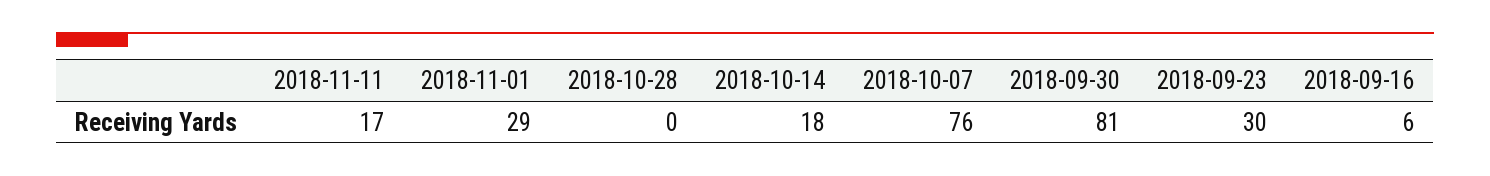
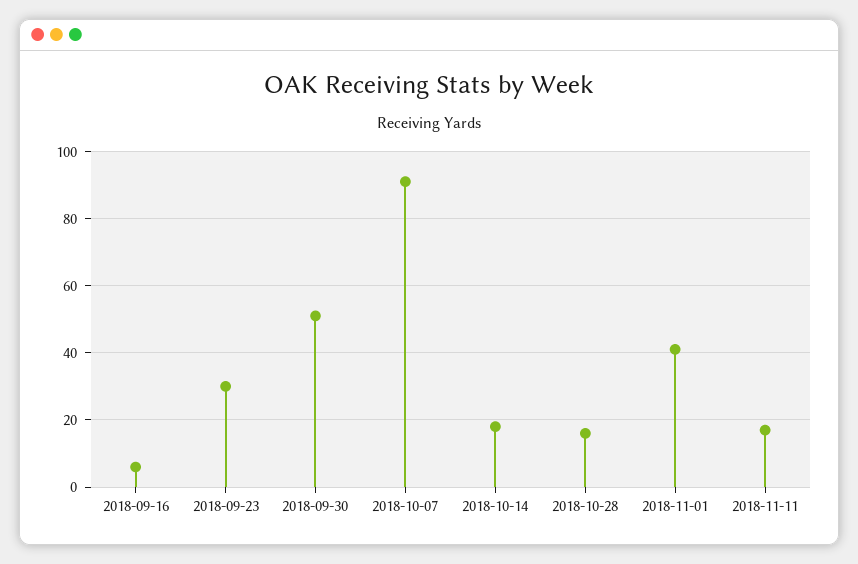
2018-11-01: 29 -> 40
2018-10-28: 0 -> 15
2018-10-07: 76 -> 90
2018-09-30: 81 -> 50

